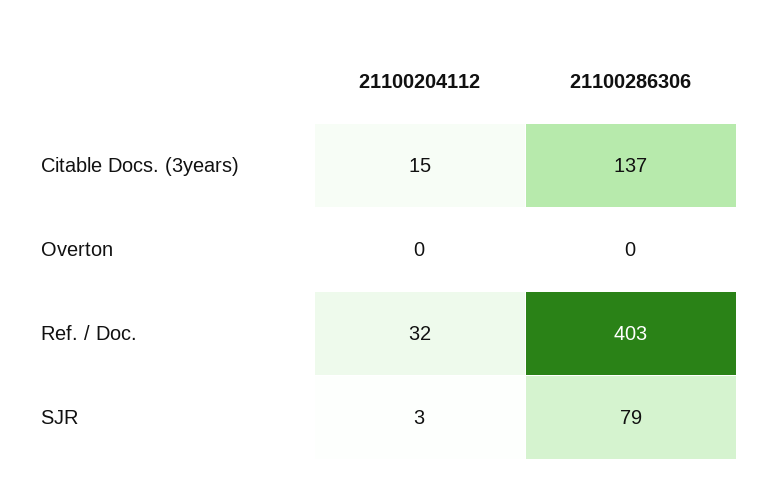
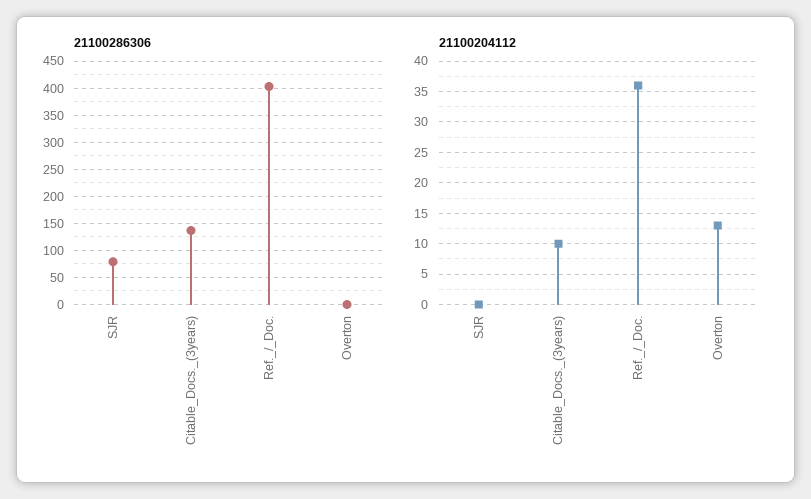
21100204112, Citable Docs. (3years): 15 -> 10
21100204112, Overton: 0 -> 13
21100204112, Ref. / Doc.: 32 -> 36
21100204112, SJR: 3 -> 0

